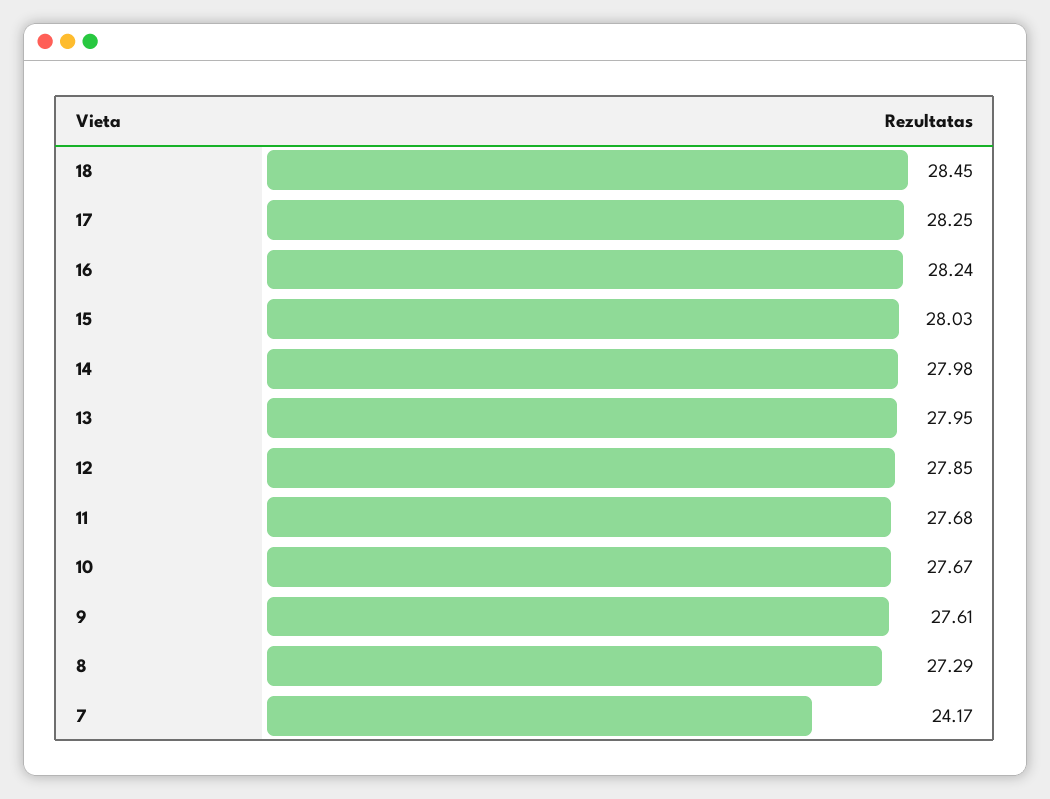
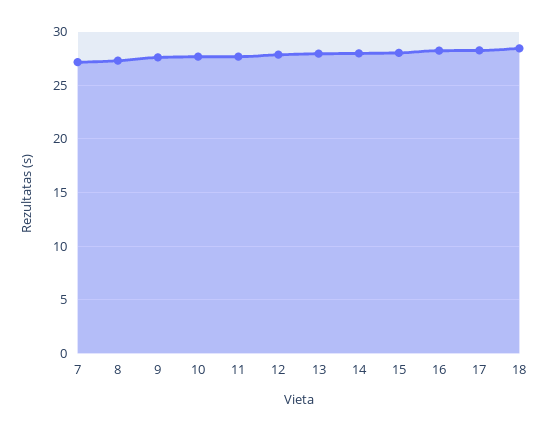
7: 24.17 -> 27

